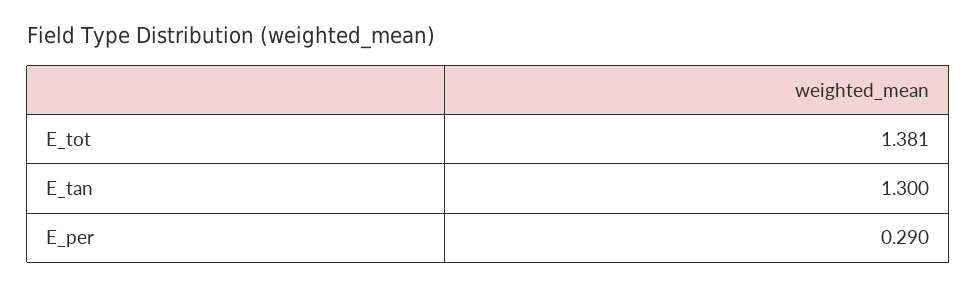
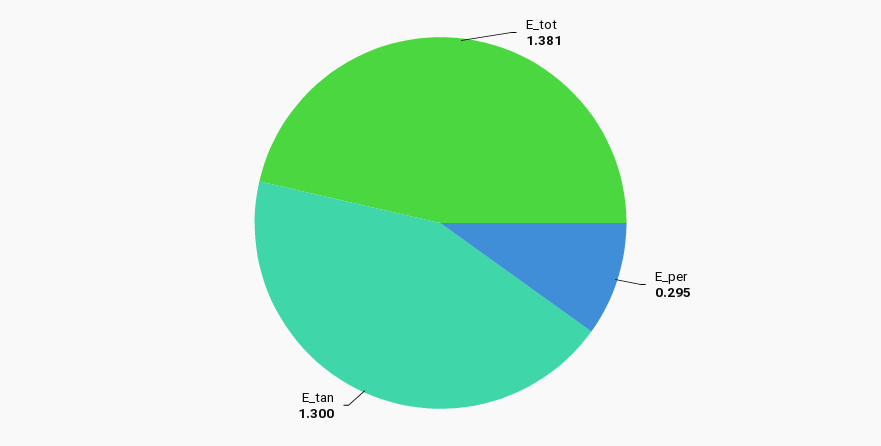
E_per: 0.29 -> 0.295

